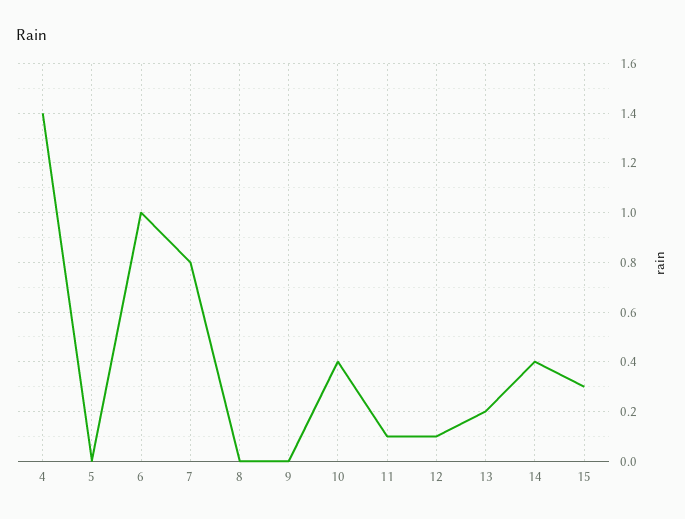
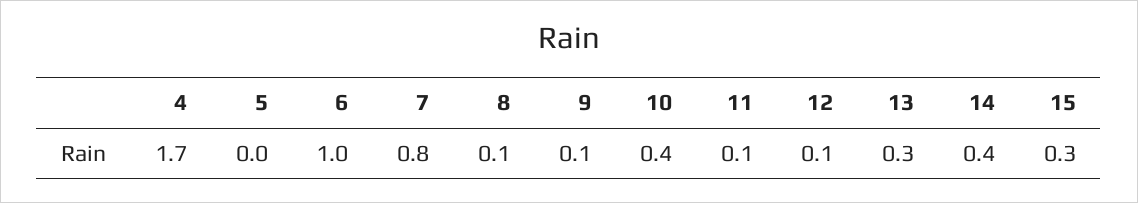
4: 1.4 -> 1.7
8: 0 -> 0.1
9: 0 -> 0.1
13: 0.2 -> 0.3

